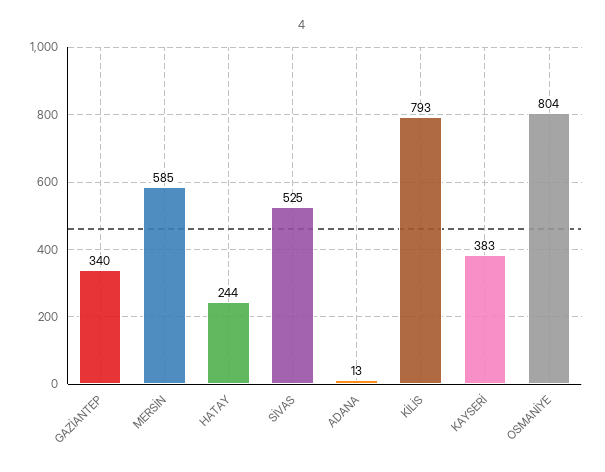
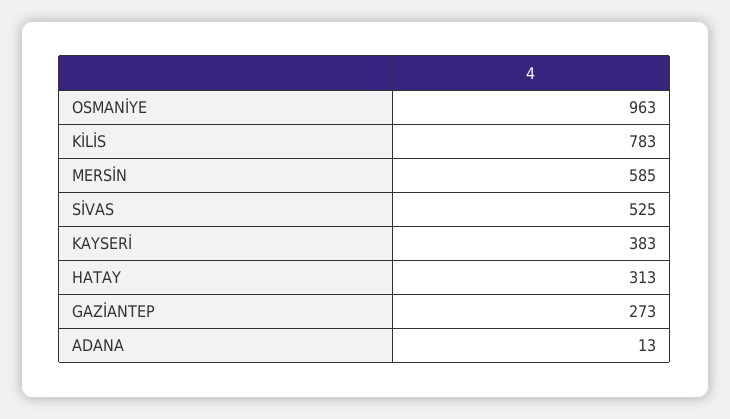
GAZİANTEP: 340 -> 273
HATAY: 244 -> 313
KİLİS: 793 -> 783
OSMANİYE: 804 -> 963

